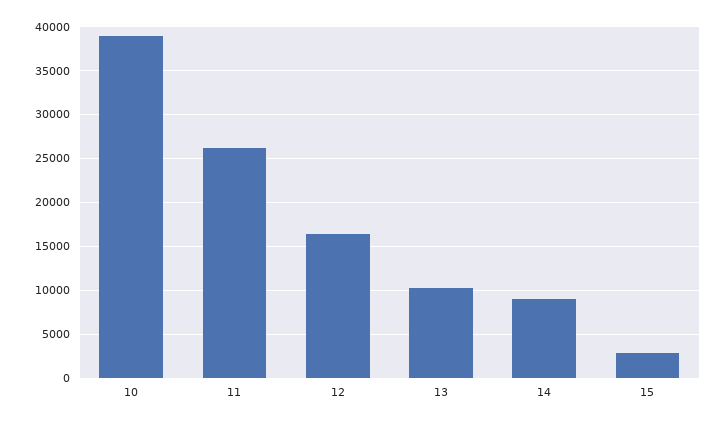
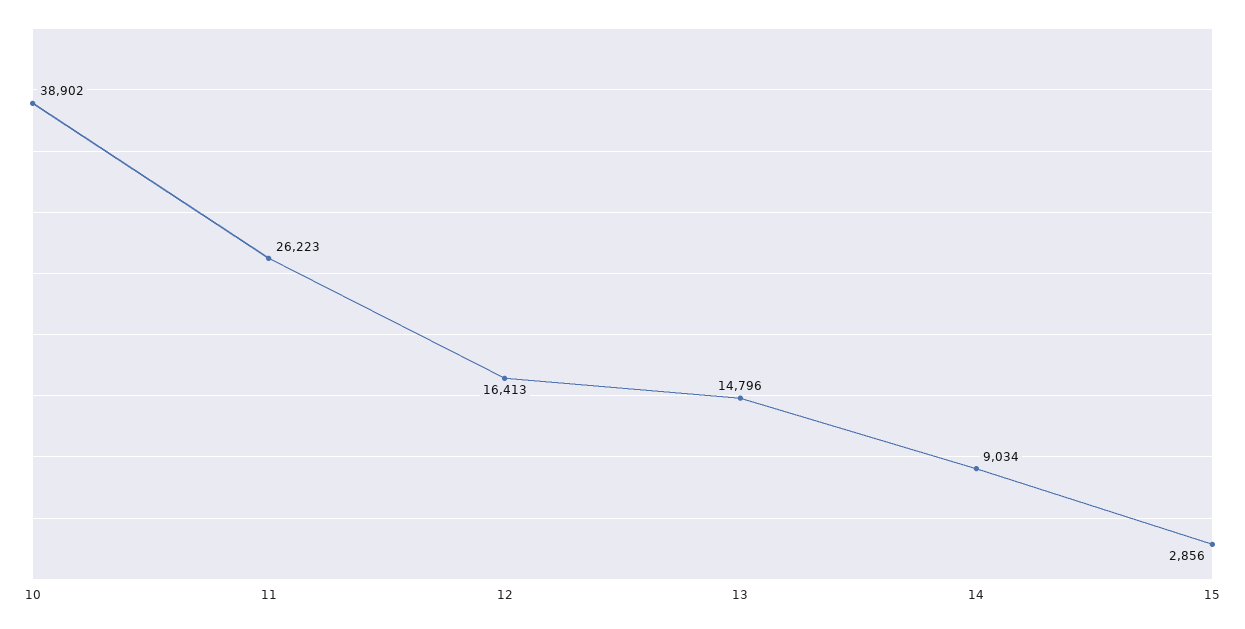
13: 10000 -> 14796

